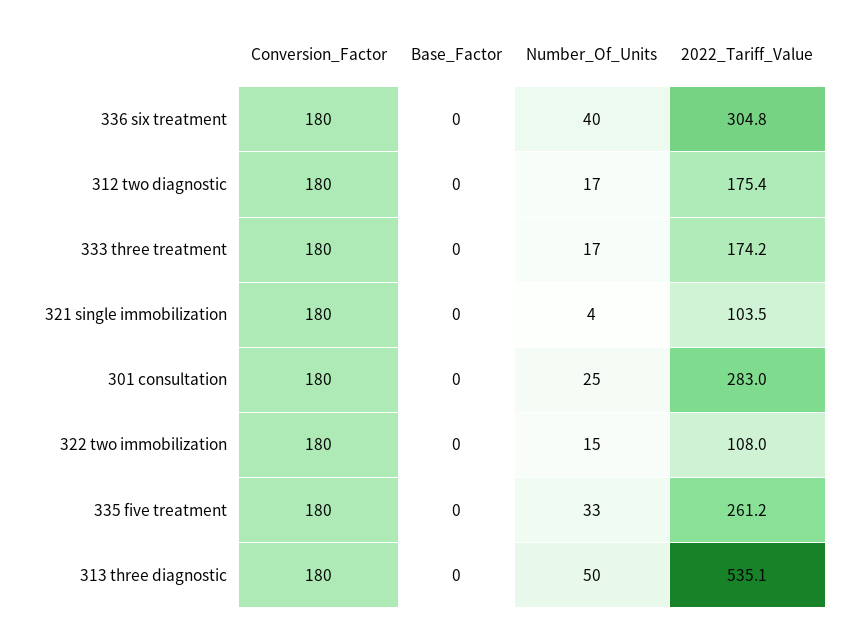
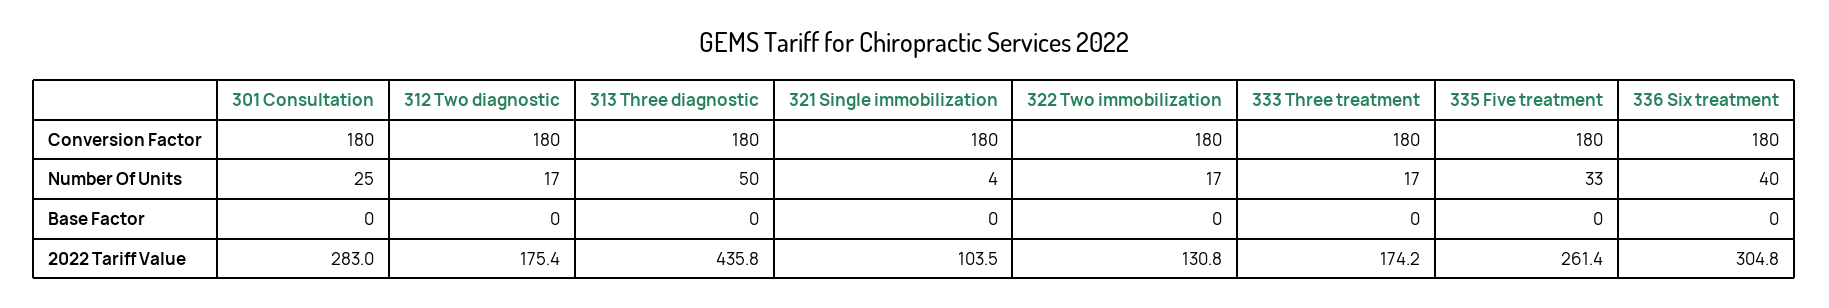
Number_Of_Units, 322 two immobilization: 15 -> 17
2022_Tariff_Value, 322 two immobilization: 108 -> 130.8
2022_Tariff_Value, 335 five treatment: 261.2 -> 261.4
2022_Tariff_Value, 313 three diagnostic: 535.1 -> 435.8

